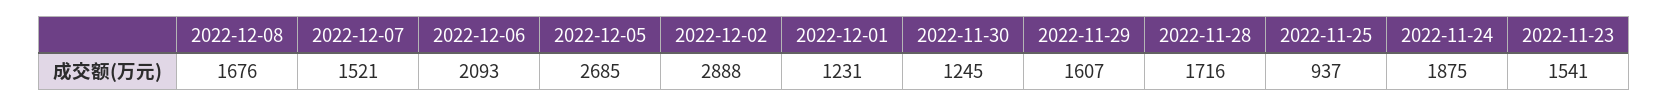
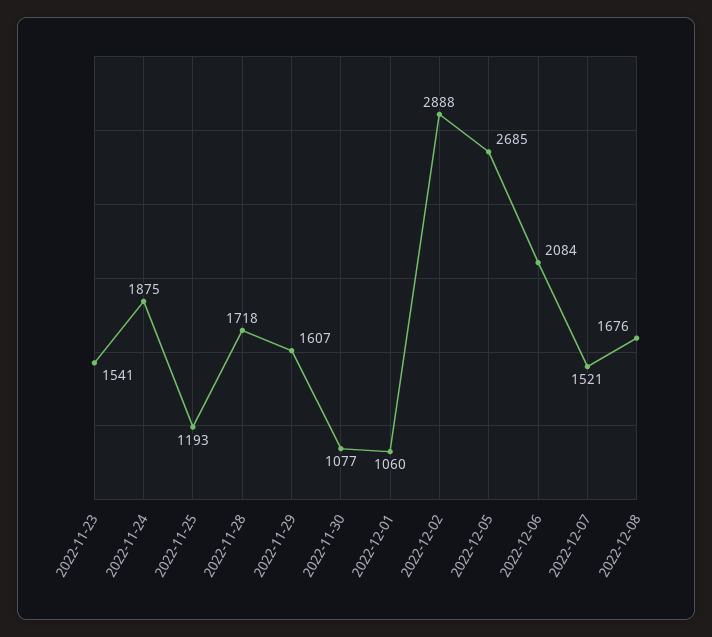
2022-12-06: 2093 -> 2084
2022-12-01: 1231 -> 1060
2022-11-30: 1245 -> 1077
2022-11-28: 1716 -> 1718
2022-11-25: 937 -> 1193

